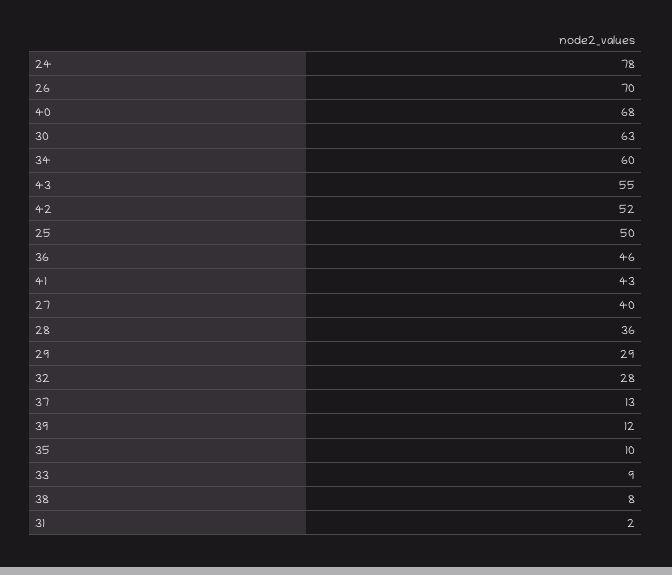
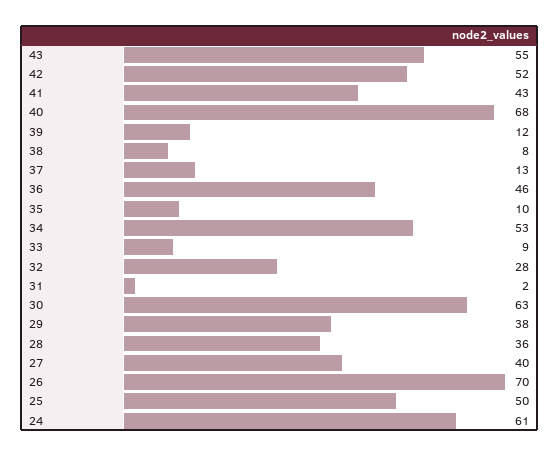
24: 78 -> 61
34: 60 -> 53
29: 29 -> 38

